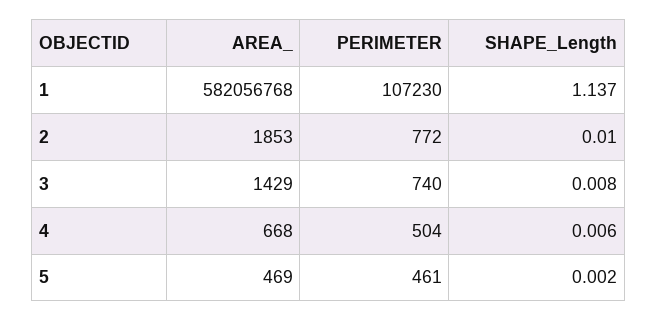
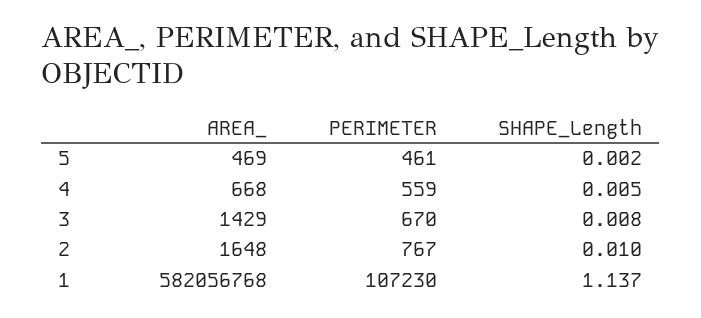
AREA_, 2: 1853 -> 1648
PERIMETER, 2: 772 -> 767
PERIMETER, 3: 740 -> 670
PERIMETER, 4: 504 -> 559
SHAPE_Length, 4: 0.006 -> 0.005

